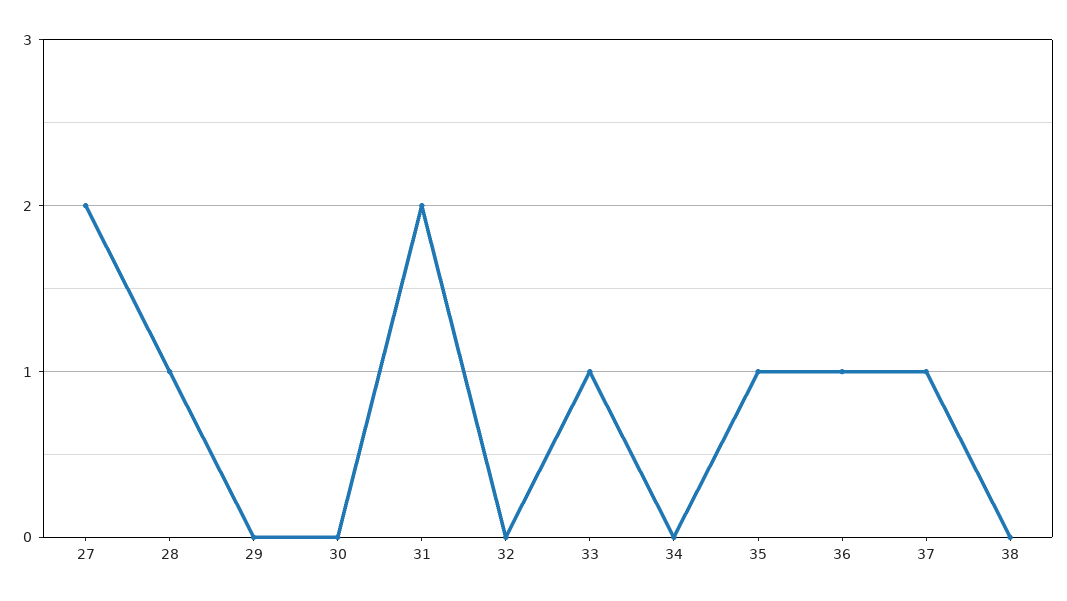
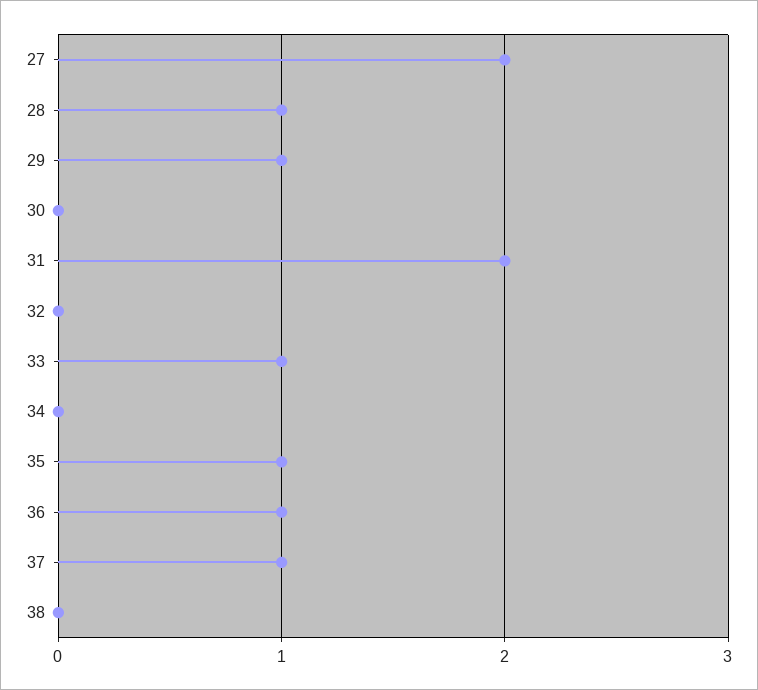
29: 0 -> 1

